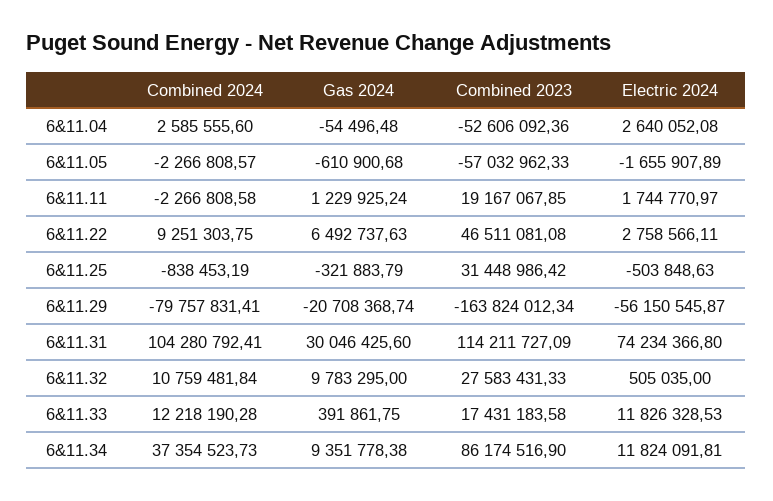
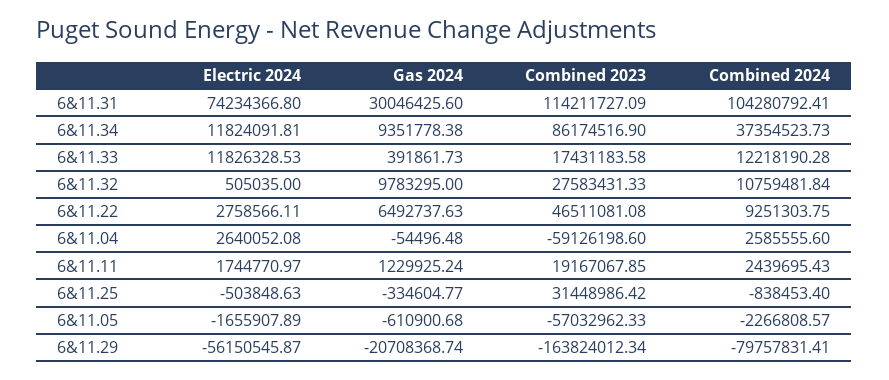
Combined 2023, 6&11.04: -52606092.36 -> -59126198.6
Combined 2024, 6&11.11: -2266808.58 -> 2439695.43
Combined 2024, 6&11.25: -838453.19 -> -838453.4
Gas 2024, 6&11.25: -321883.79 -> -334604.77
Gas 2024, 6&11.33: 391861.75 -> 391861.73

